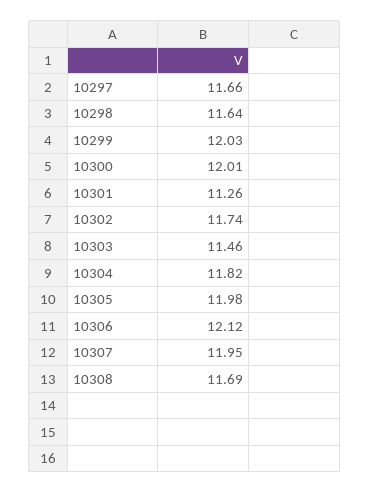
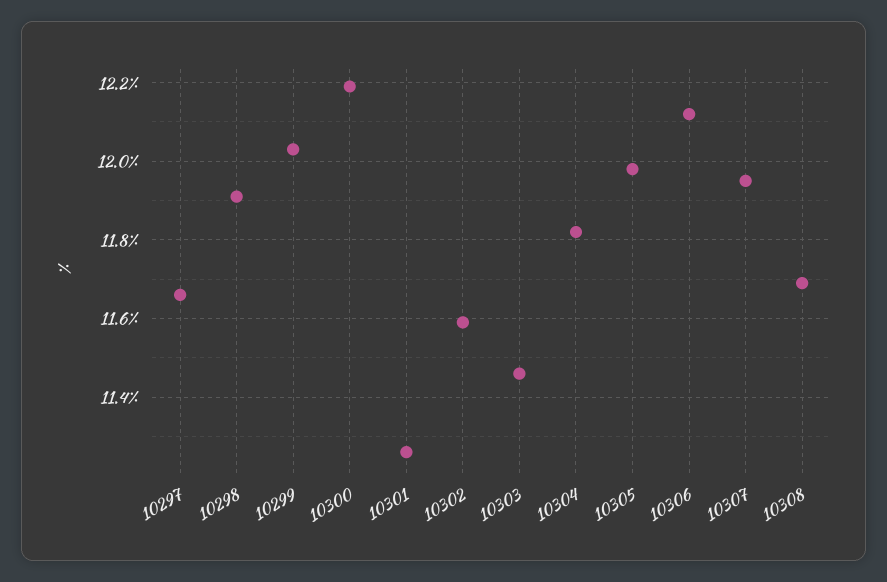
10298: 11.64 -> 11.9
10300: 12.01 -> 12.2
10302: 11.74 -> 11.6

